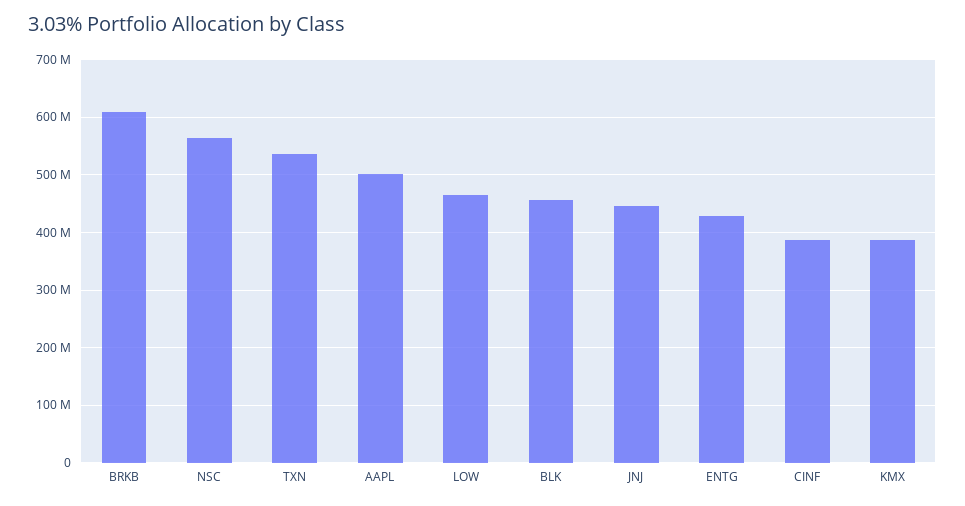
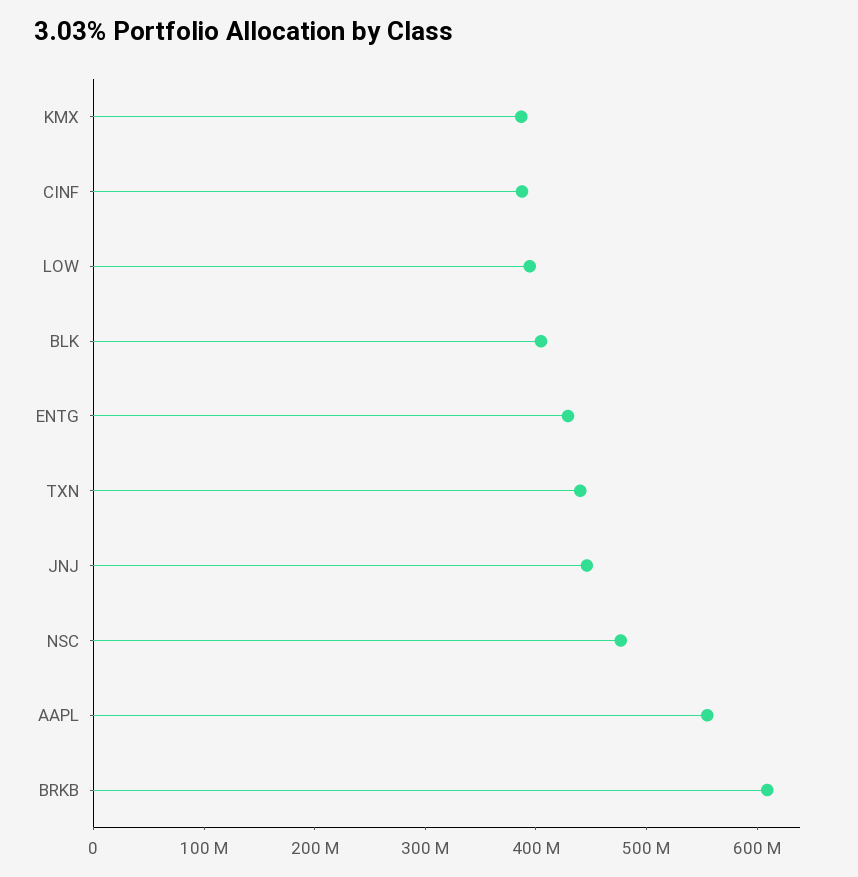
NSC: 560000000 -> 480000000
TXN: 540000000 -> 440000000
AAPL: 500000000 -> 560000000
LOW: 460000000 -> 400000000
BLK: 460000000 -> 400000000

